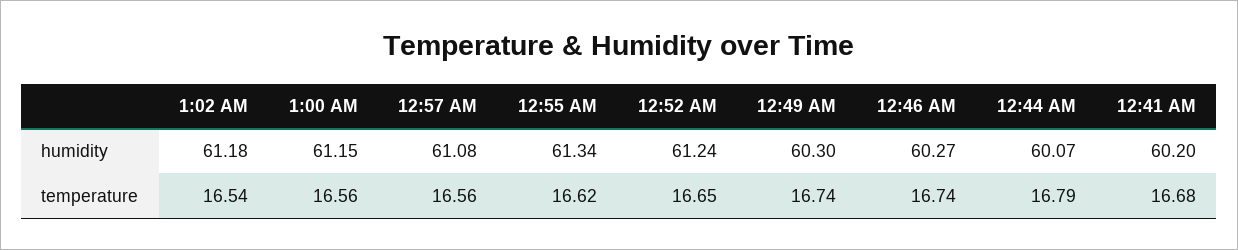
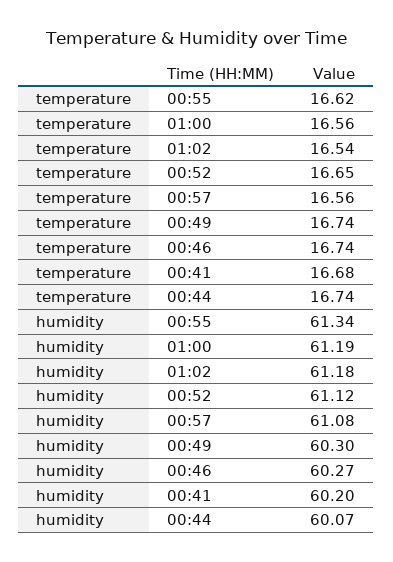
1:00 AM, humidity: 61.15 -> 61.19
12:52 AM, humidity: 61.24 -> 61.12
12:44 AM, temperature: 16.79 -> 16.74

